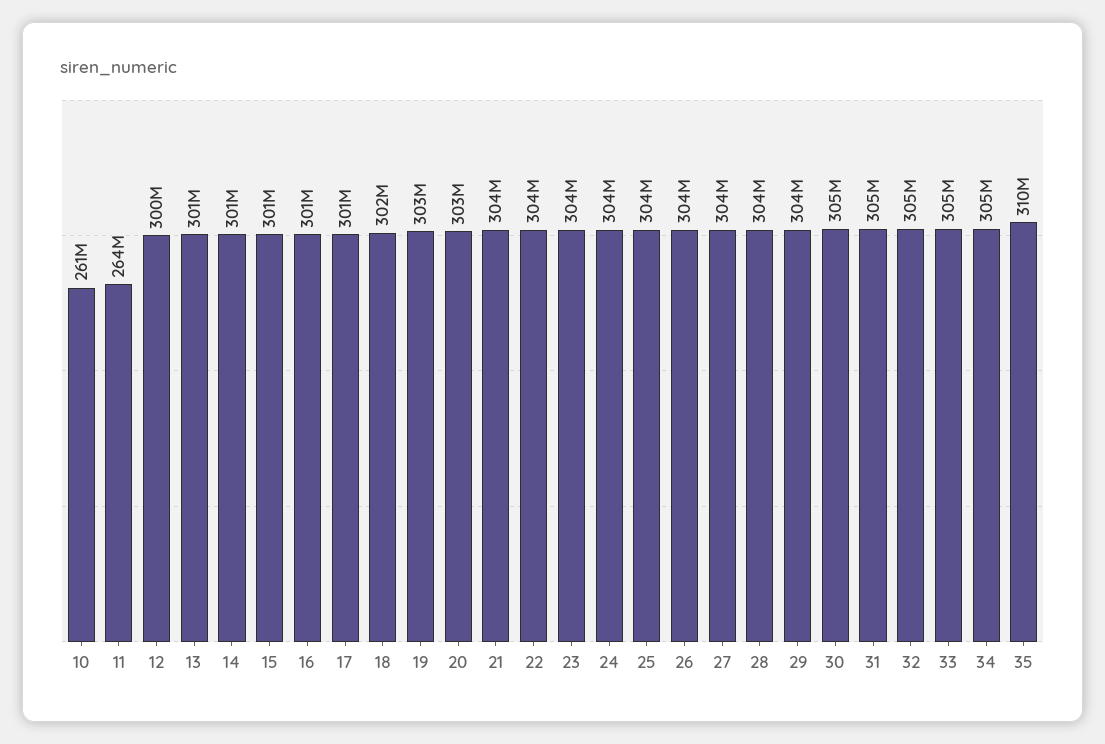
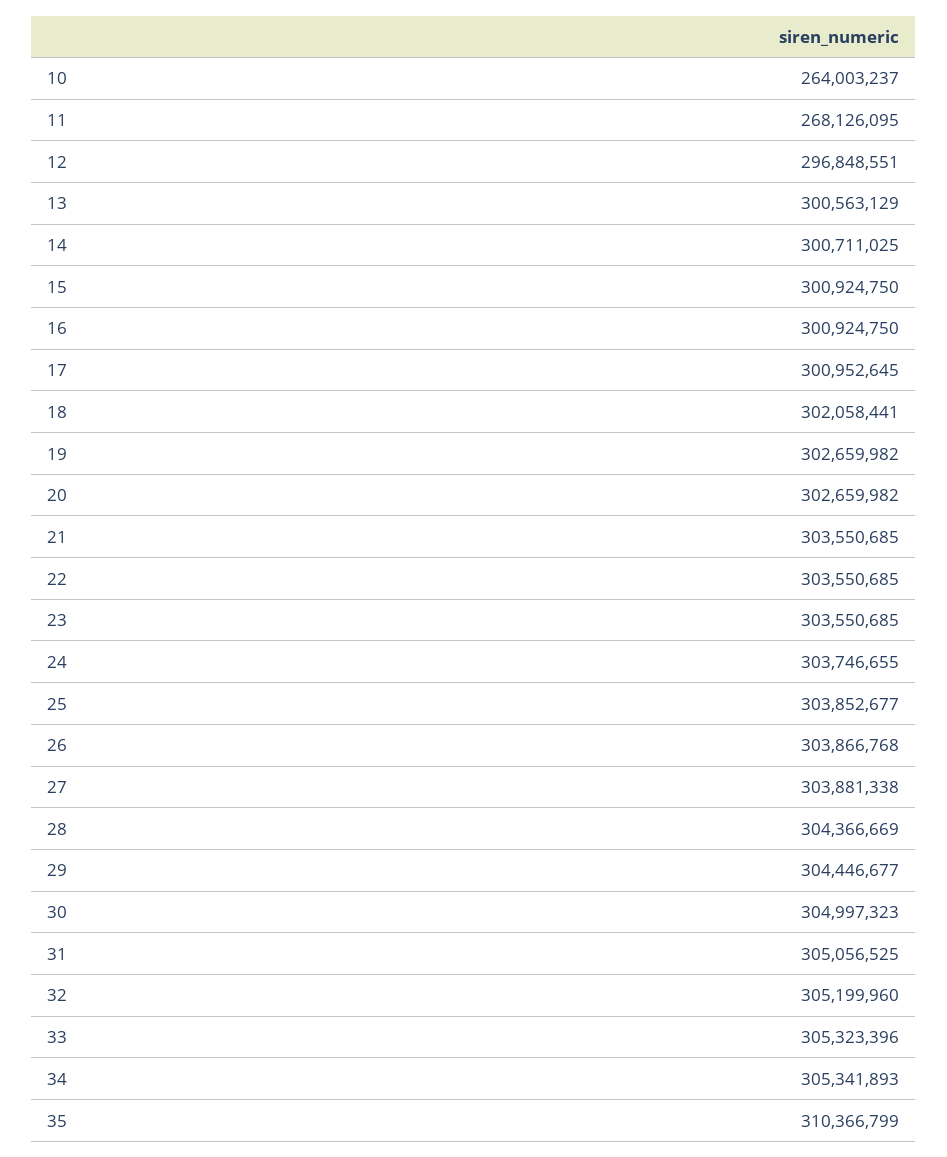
10: 261000000 -> 264003237
11: 264000000 -> 268126095
12: 300000000 -> 296848551

